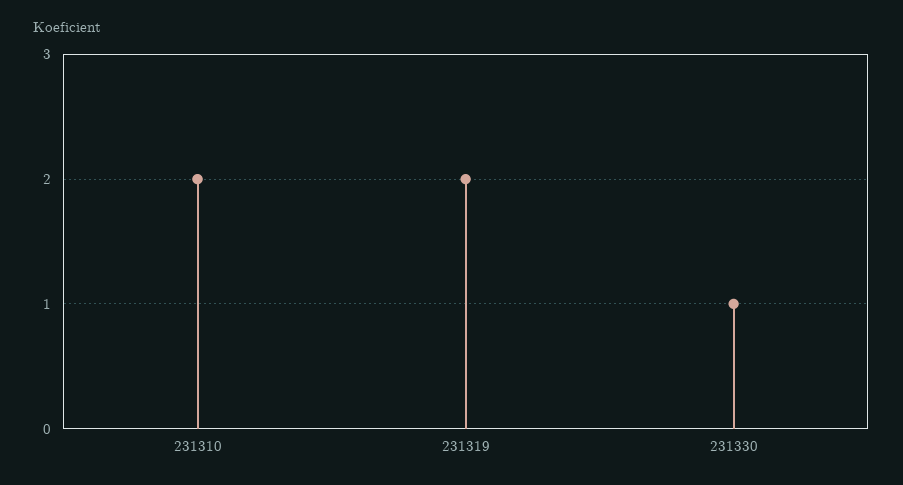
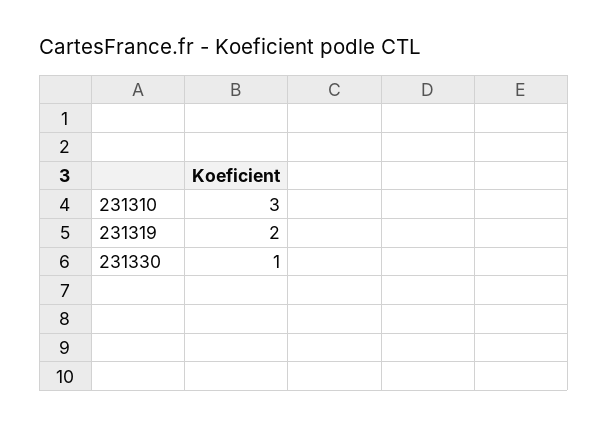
231310: 2 -> 3

